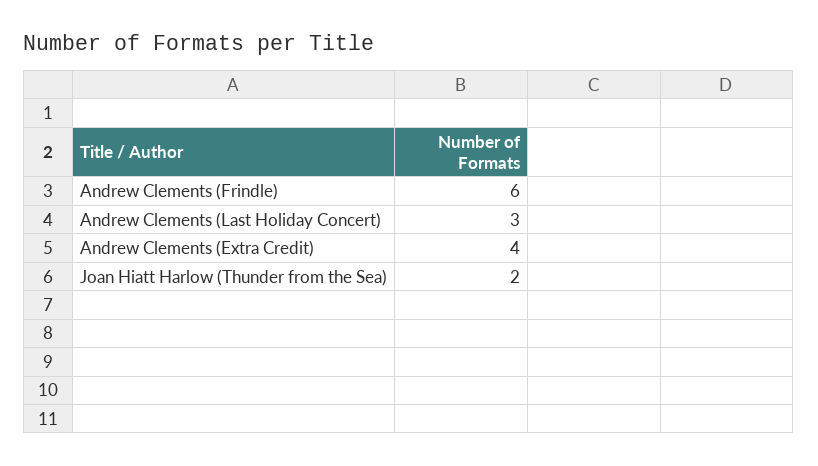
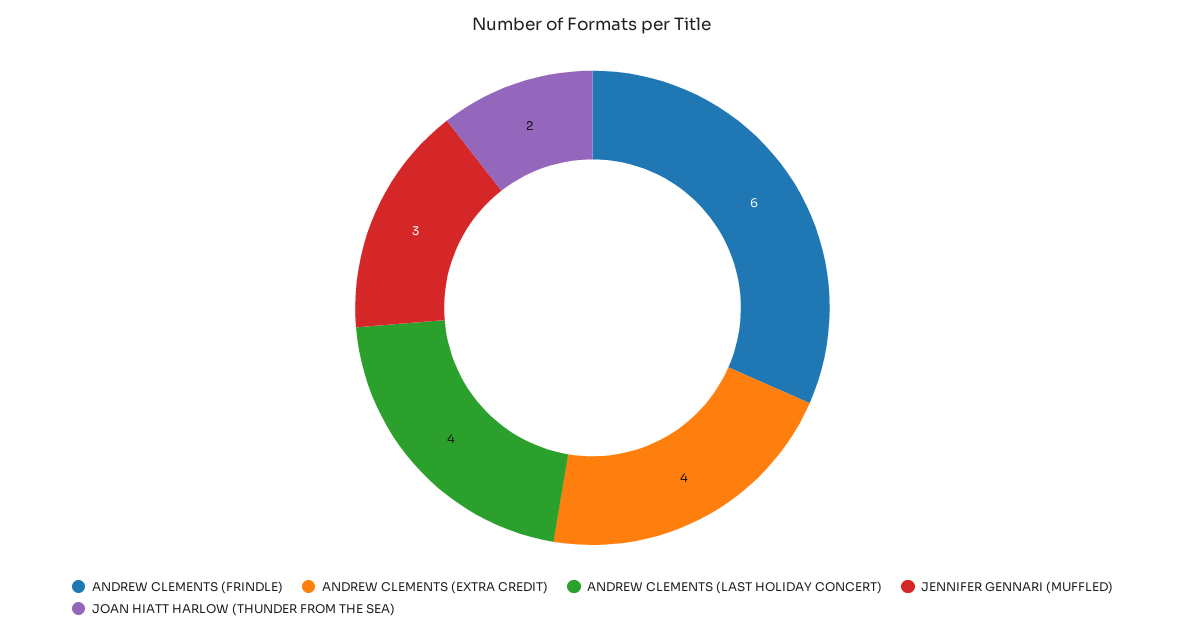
Andrew Clements (Last Holiday Concert): 3 -> 4
JENNIFER GENNARI (MUFFLED): none -> 3

